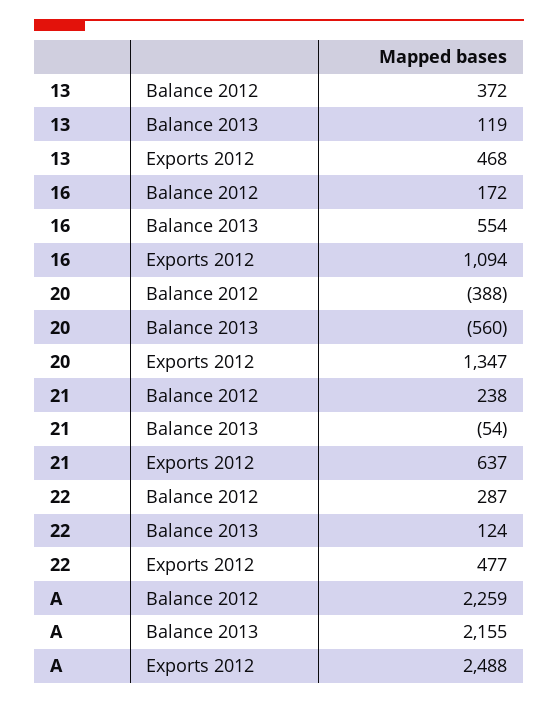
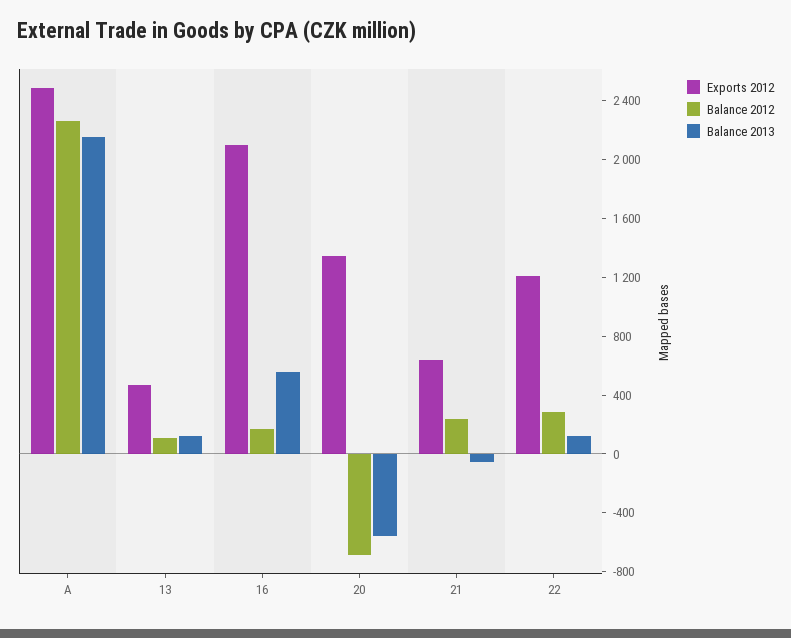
Balance 2012, 13: 372 -> 100
Exports 2012, 16: 1094 -> 2100
Balance 2012, 20: -388 -> -700
Exports 2012, 22: 477 -> 1200

